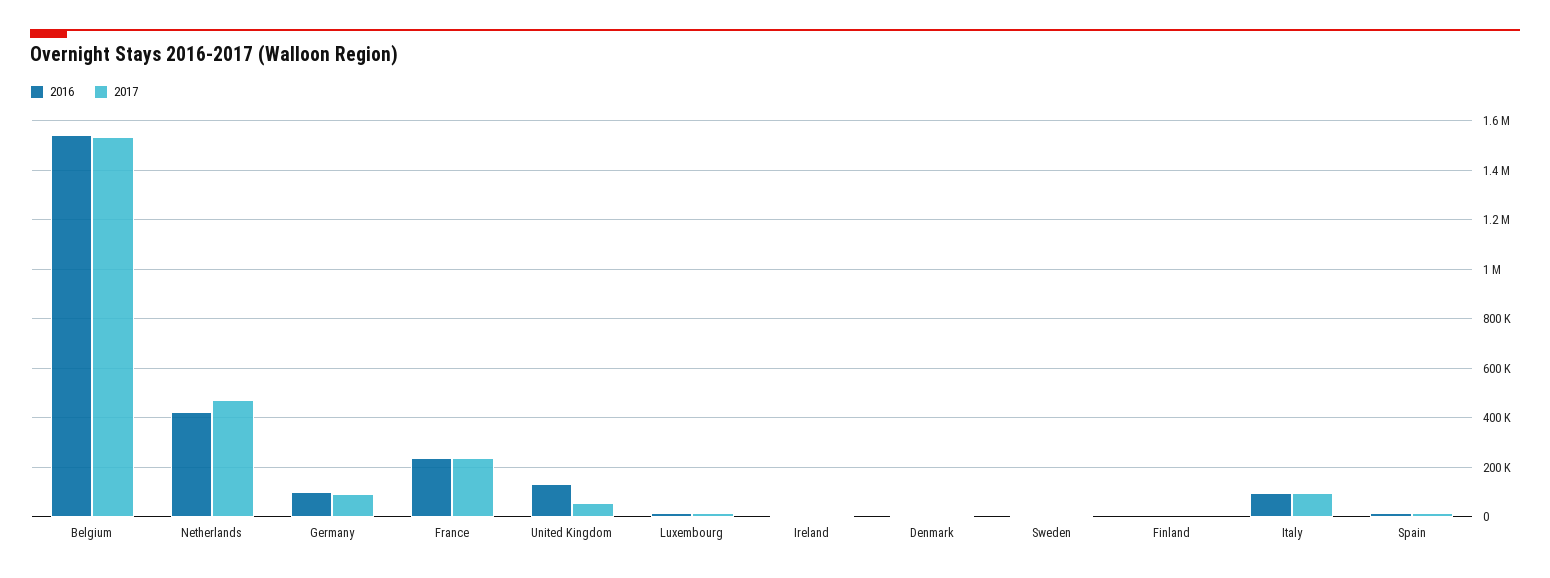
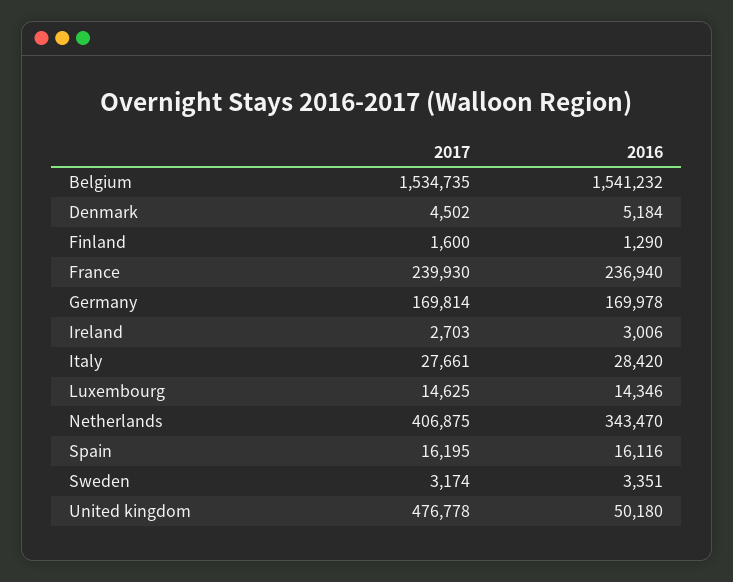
2016, Netherlands: 425000 -> 343470
2017, Netherlands: 475000 -> 406875
2016, Germany: 100000 -> 169978
2017, Germany: 100000 -> 169814
2016, United Kingdom: 125000 -> 50180
2017, United Kingdom: 50000 -> 476778
2016, Italy: 100000 -> 28420
2017, Italy: 100000 -> 27661

